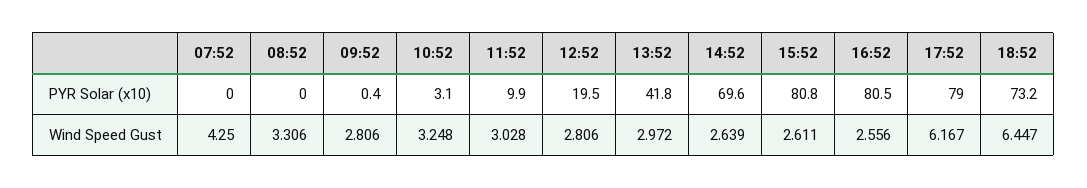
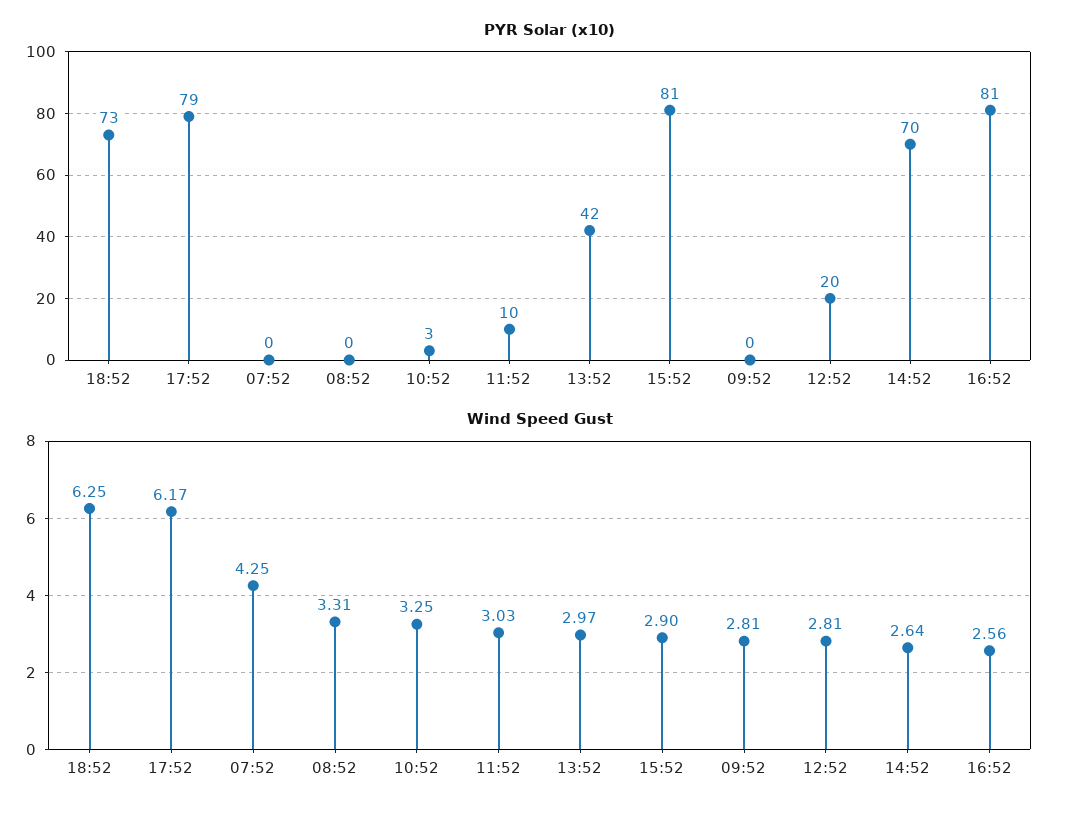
Wind Speed Gust, 15:52: 2.611 -> 2.9
Wind Speed Gust, 18:52: 6.447 -> 6.25

